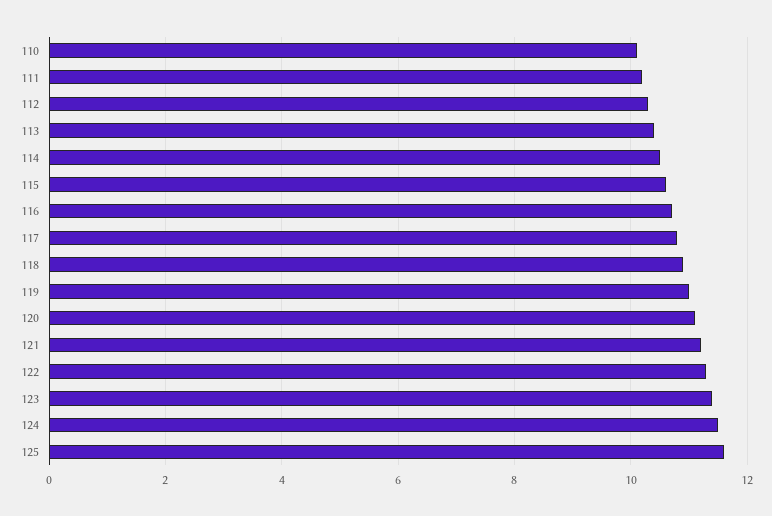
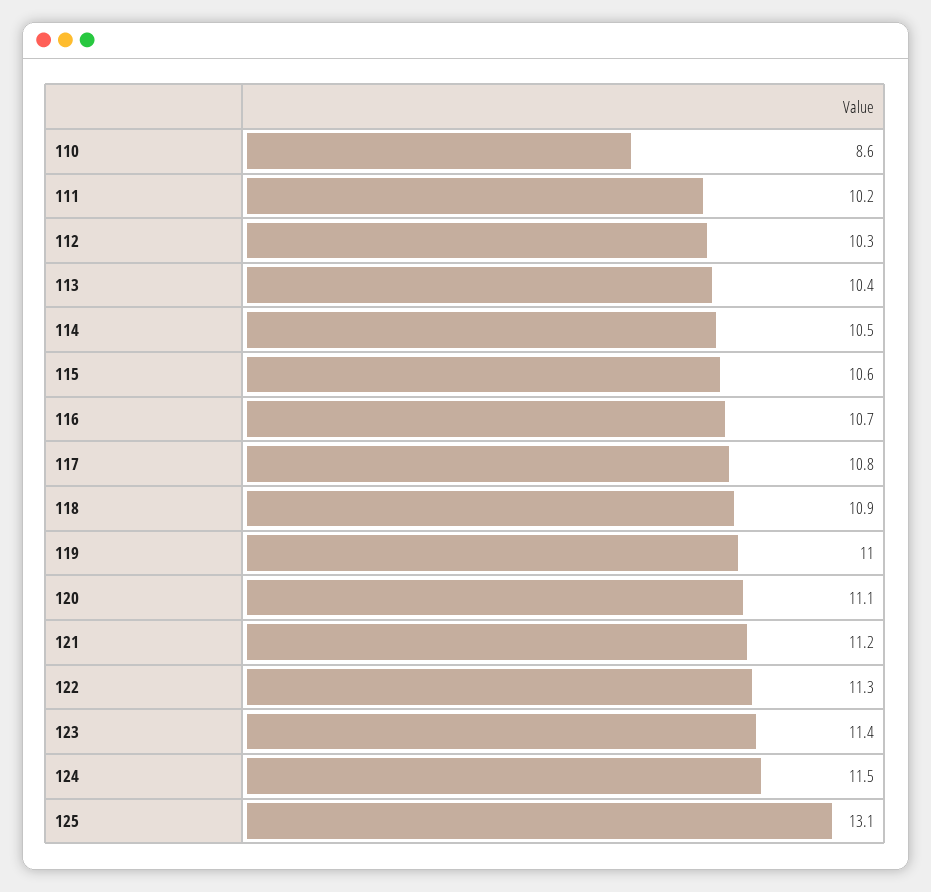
110: 10 -> 8.6
125: 11.5 -> 13.1

